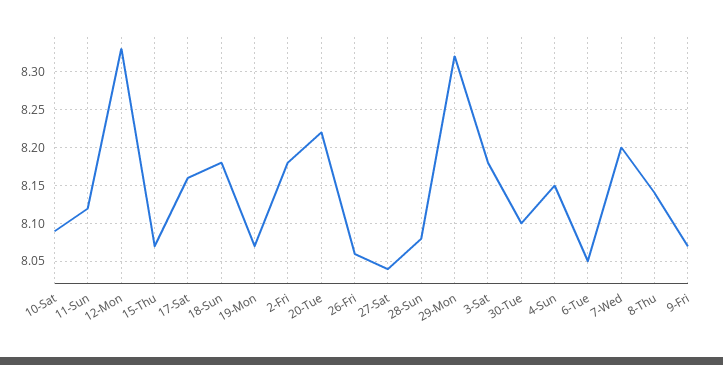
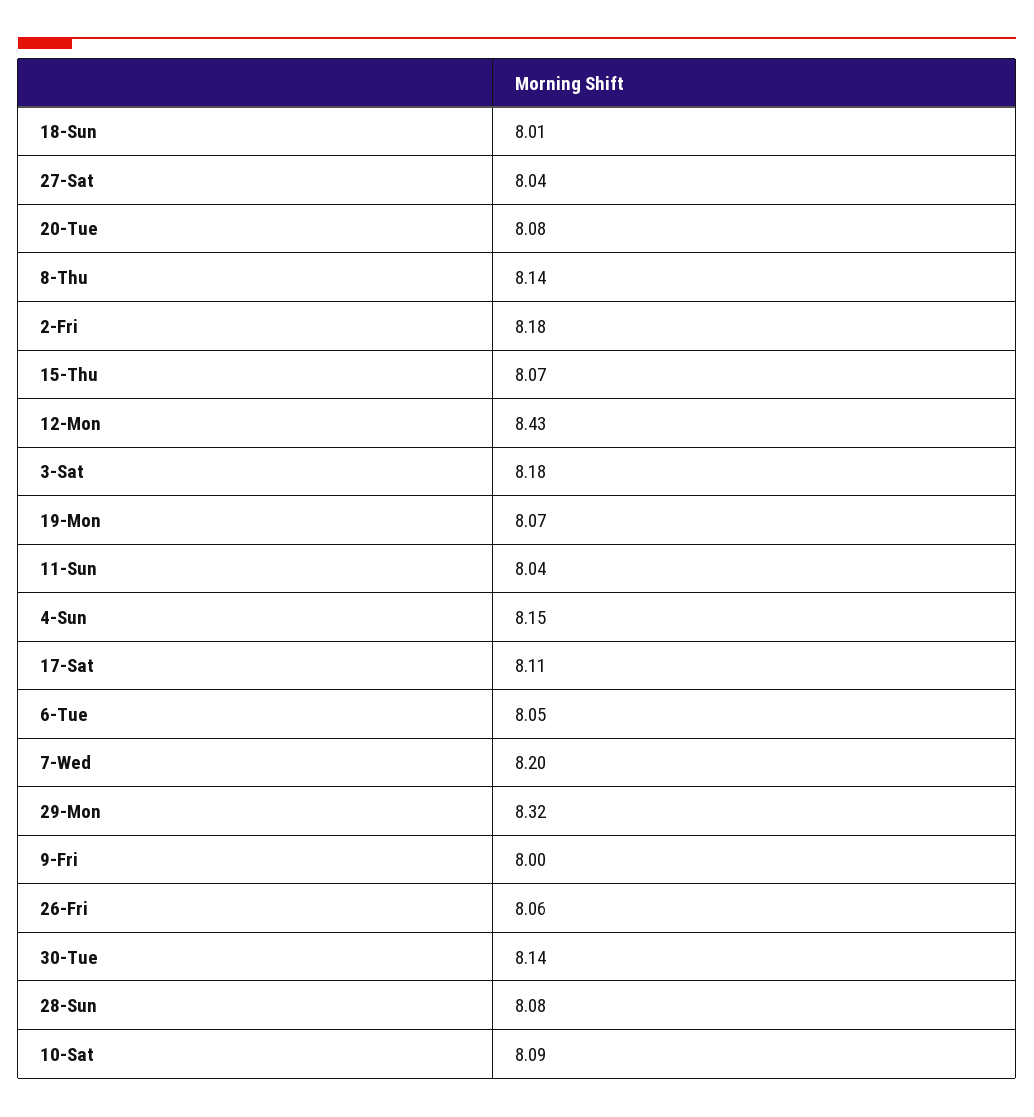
11-Sun: 8.12 -> 8.04
12-Mon: 8.33 -> 8.43
17-Sat: 8.16 -> 8.11
18-Sun: 8.18 -> 8.01
20-Tue: 8.22 -> 8.08
30-Tue: 8.1 -> 8.14
9-Fri: 8.07 -> 8

